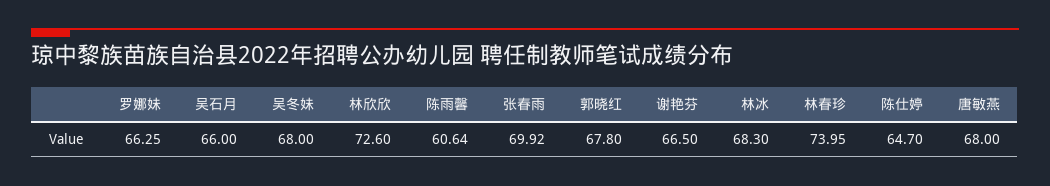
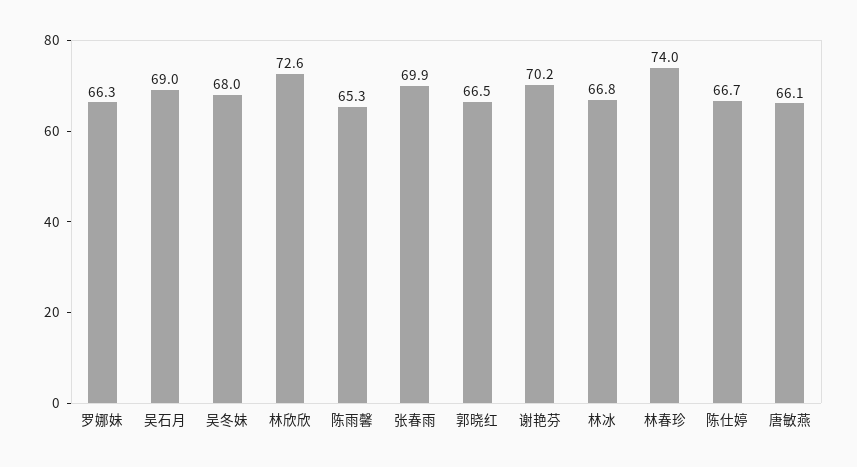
吴石月: 66 -> 69
陈雨馨: 60.64 -> 65.3
郭晓红: 67.8 -> 66.5
谢艳芬: 66.5 -> 70.2
林冰: 68.3 -> 66.8
陈仕婷: 64.7 -> 66.7
唐敏燕: 68 -> 66.1

